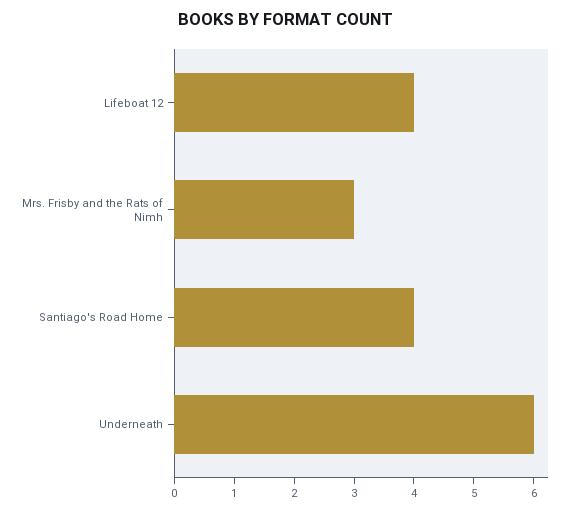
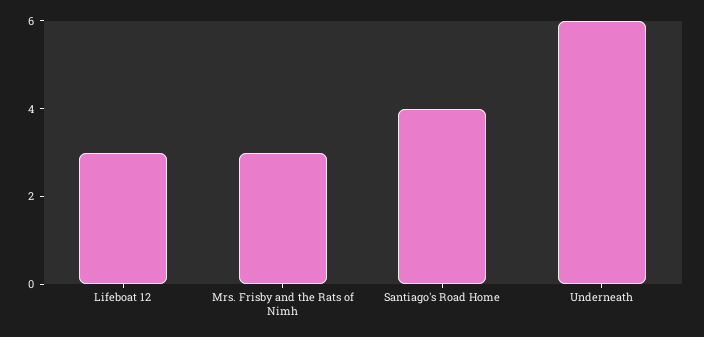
Lifeboat 12: 4 -> 3

